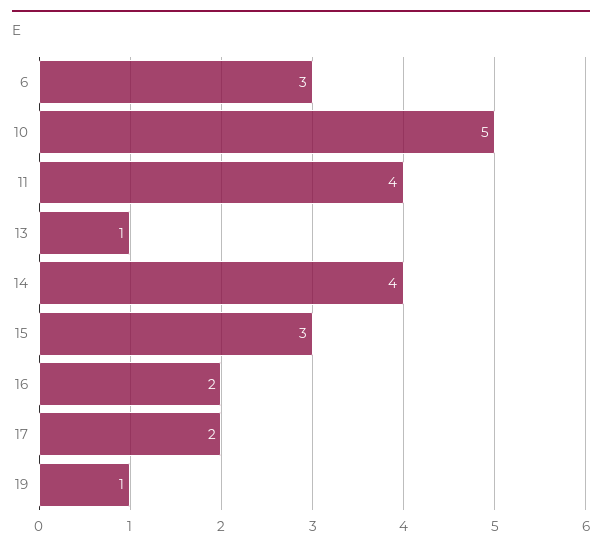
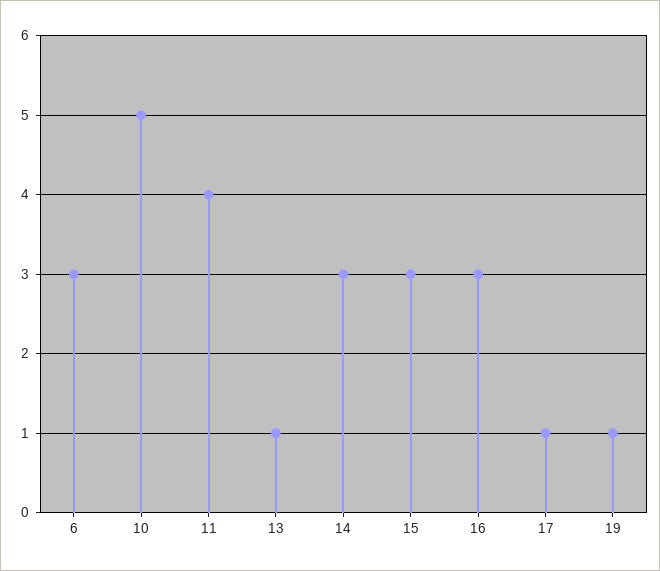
14: 4 -> 3
16: 2 -> 3
17: 2 -> 1

